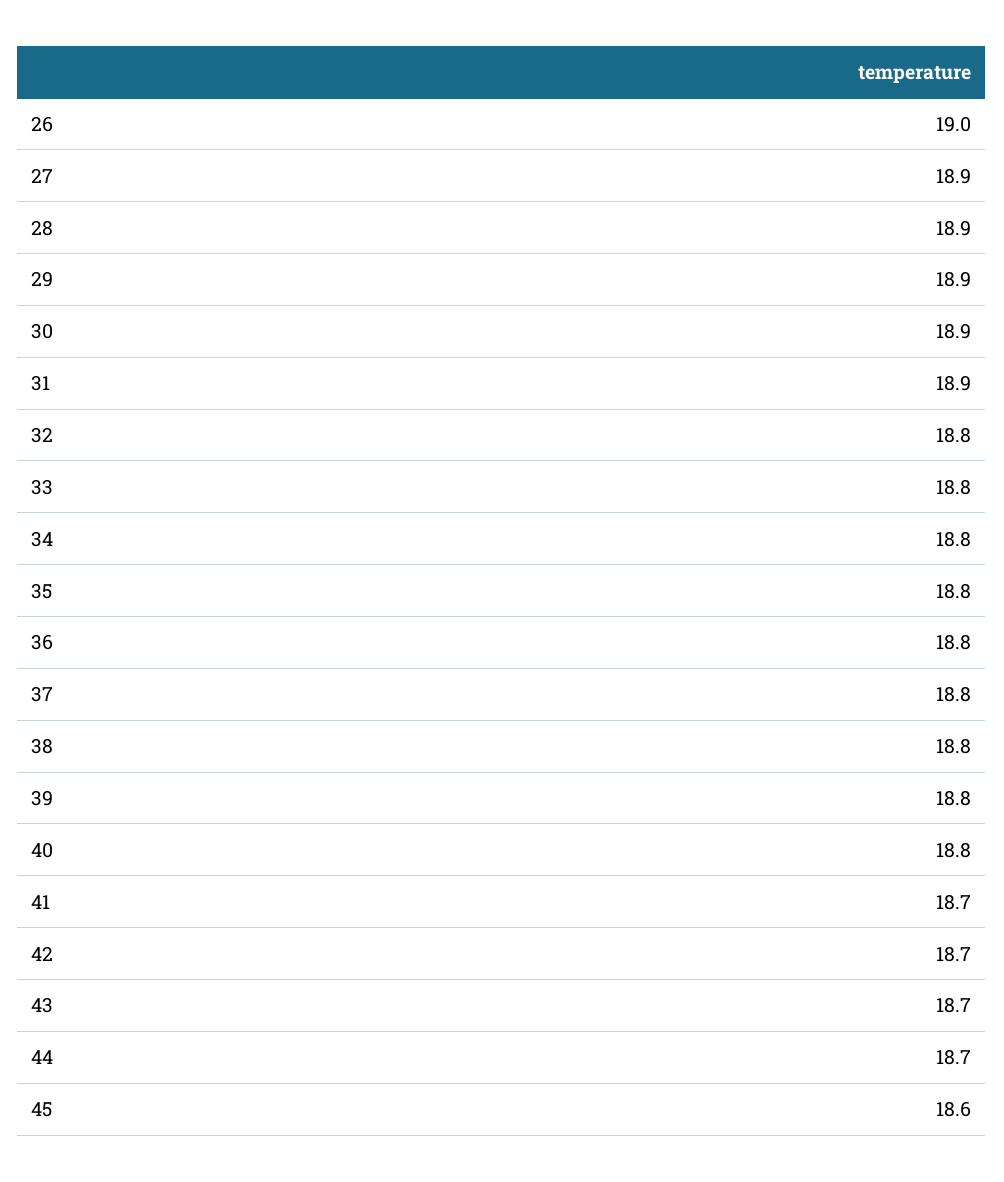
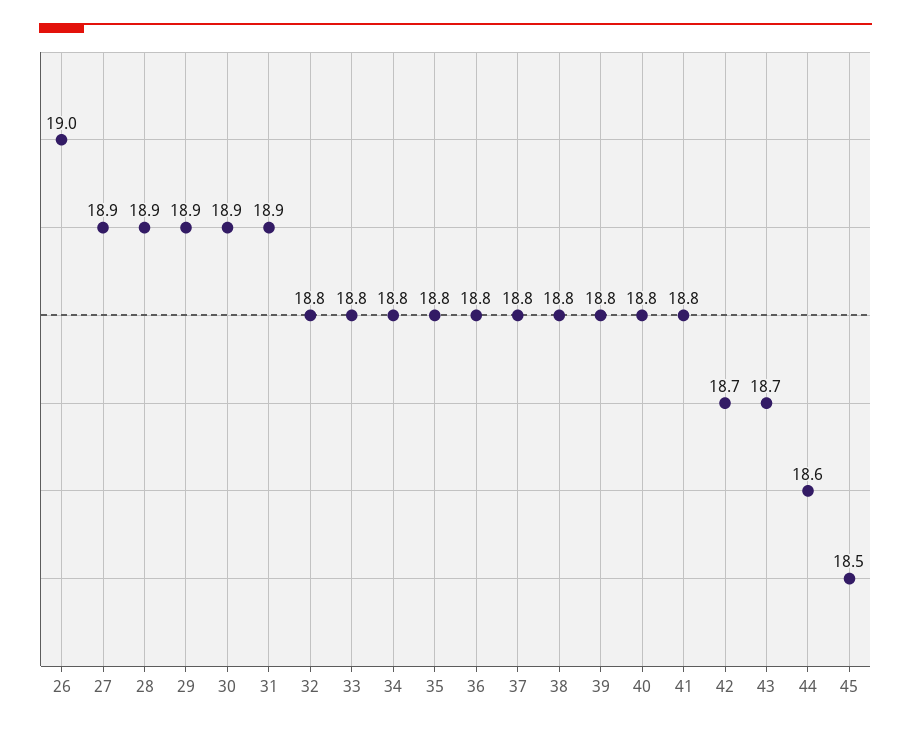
41: 18.7 -> 18.8
44: 18.7 -> 18.6
45: 18.6 -> 18.5

